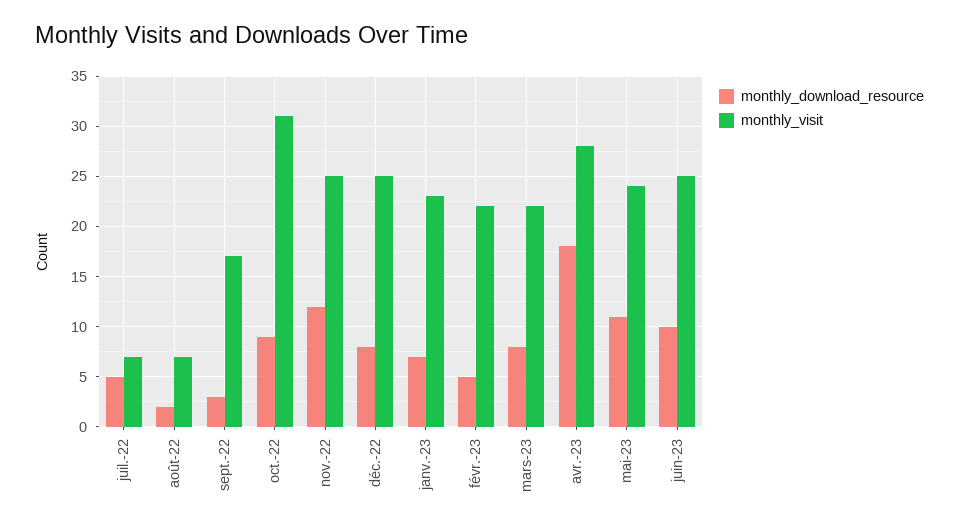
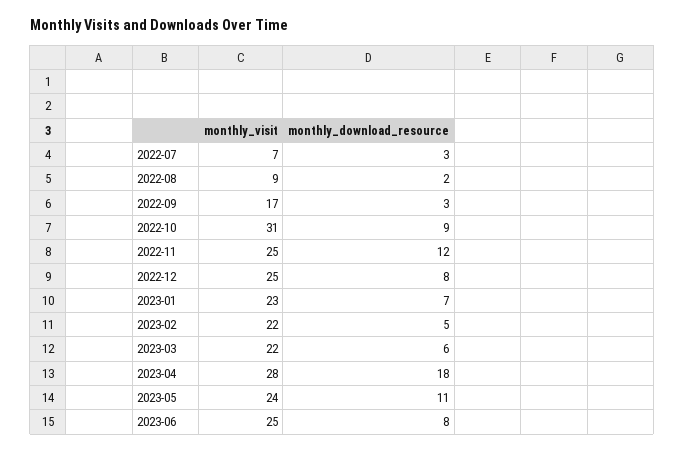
monthly_download_resource, juil.-22: 5 -> 3
monthly_visit, août-22: 7 -> 9
monthly_download_resource, mars-23: 8 -> 6
monthly_download_resource, juin-23: 10 -> 8

